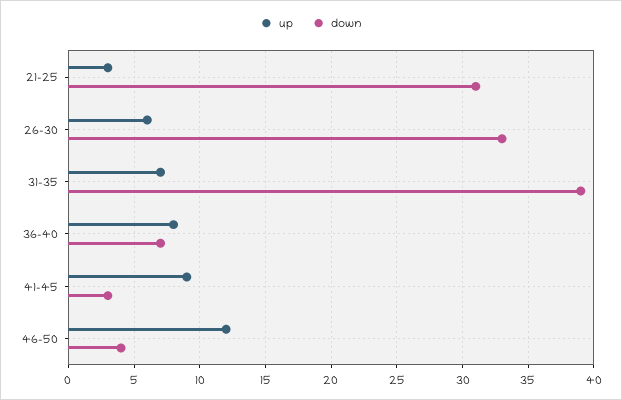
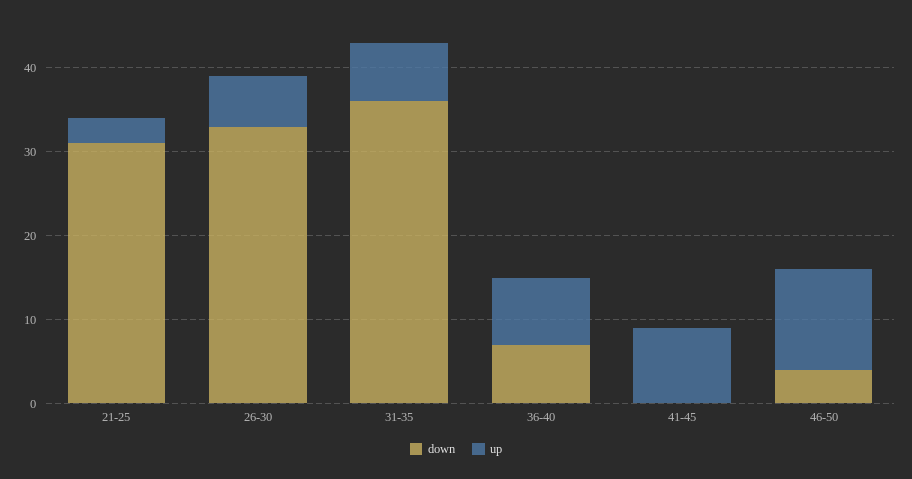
down, 31-35: 39 -> 36
down, 41-45: 3 -> 0

